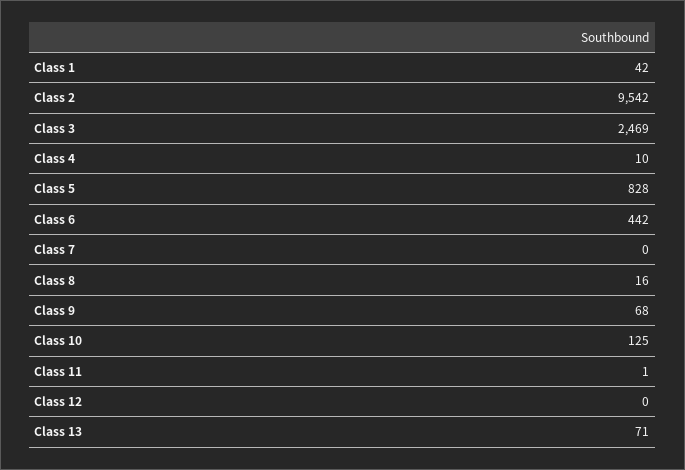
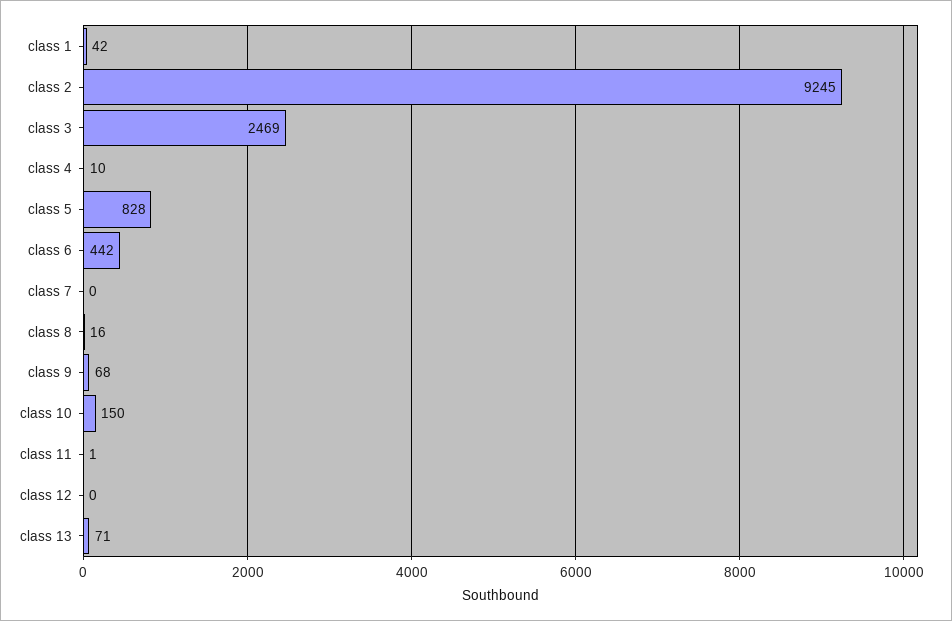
Class 2: 9542 -> 9245
Class 10: 125 -> 150

